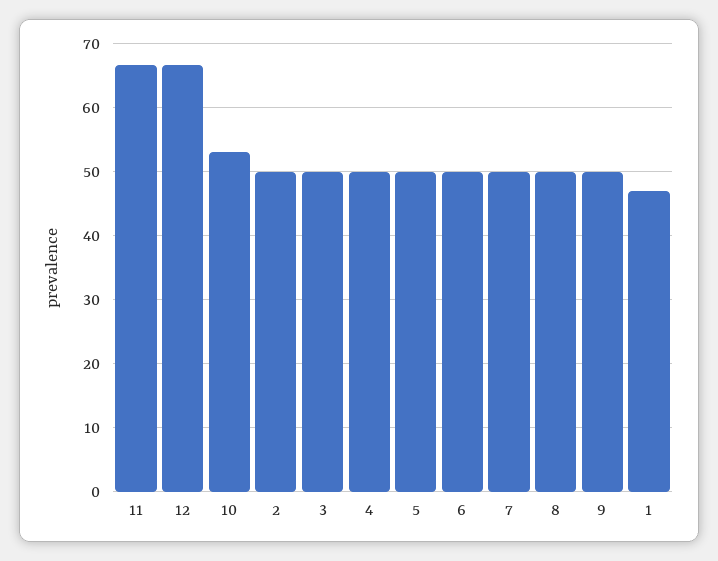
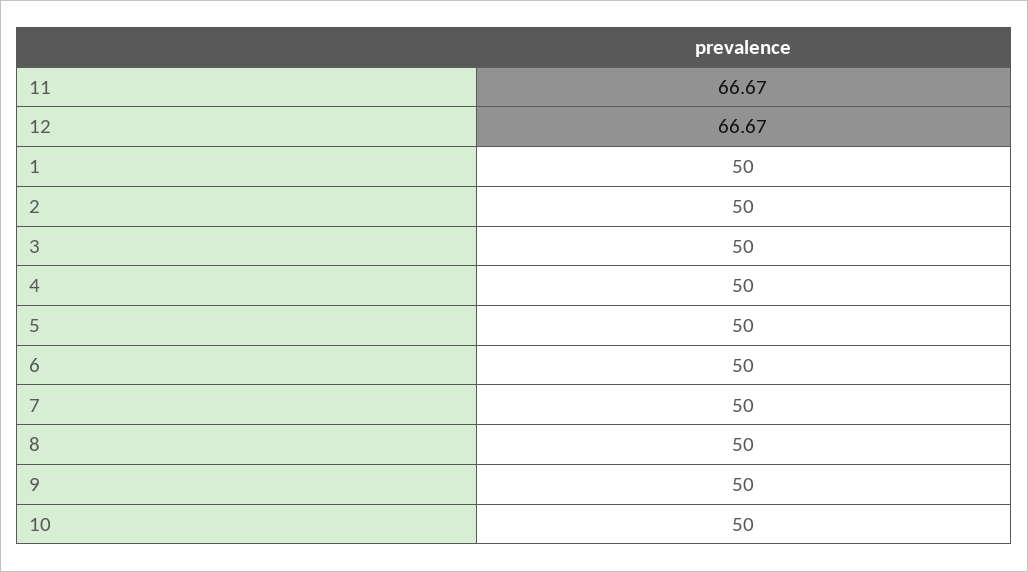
10: 53 -> 50
1: 47 -> 50

